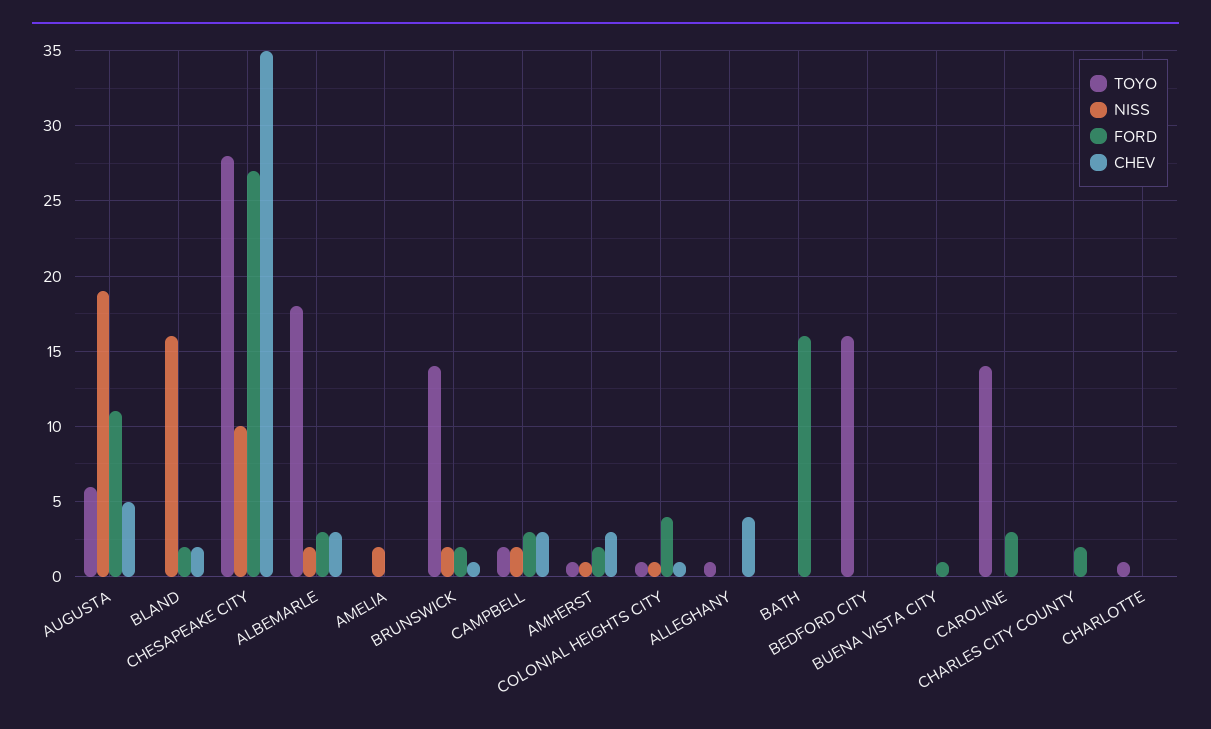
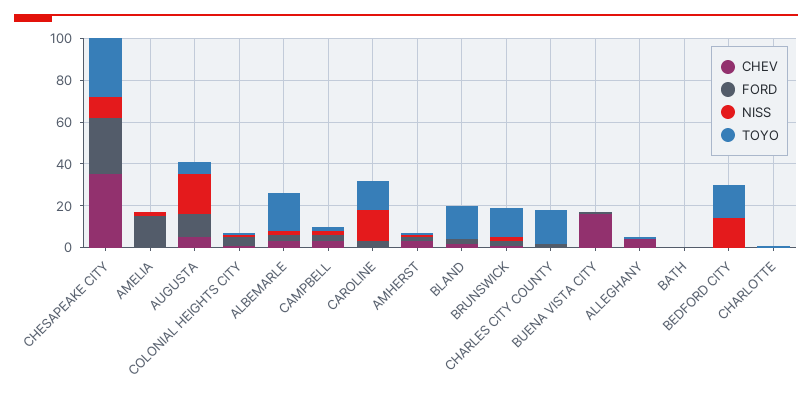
TOYO, BLAND: 0 -> 15
NISS, BLAND: 16 -> 0
FORD, AMELIA: 0 -> 15
FORD, BATH: 16 -> 0
NISS, BEDFORD CITY: 0 -> 15
CHEV, BUENA VISTA CITY: 0 -> 15
NISS, CAROLINE: 0 -> 15
TOYO, CHARLES CITY COUNTY: 0 -> 15

